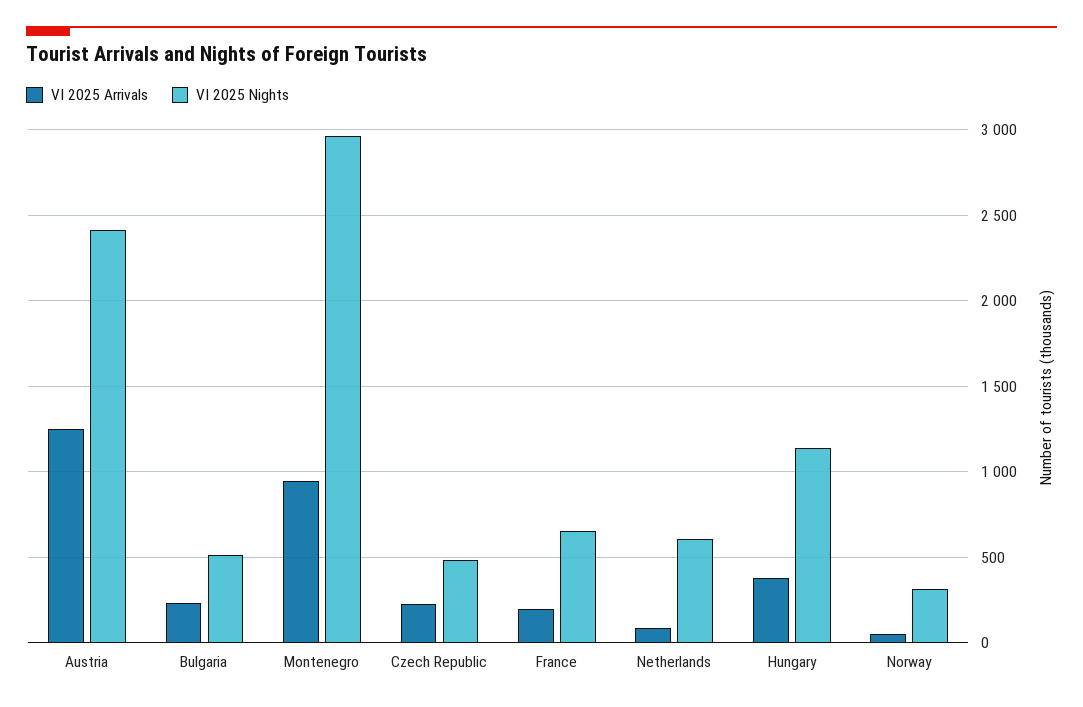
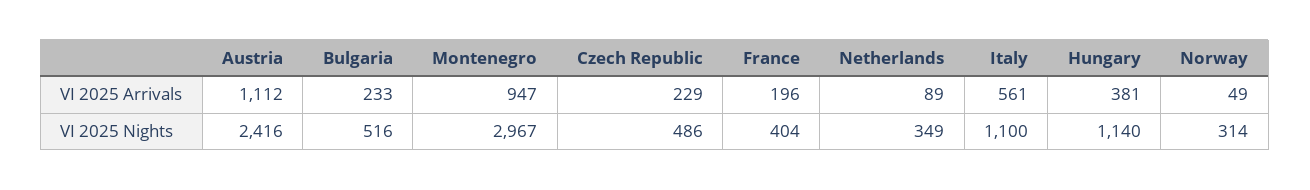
VI 2025 Arrivals, Austria: 1250 -> 1112
VI 2025 Nights, France: 650 -> 404
VI 2025 Nights, Netherlands: 600 -> 349
VI 2025 Arrivals, Italy: none -> 561
VI 2025 Nights, Italy: none -> 1100

